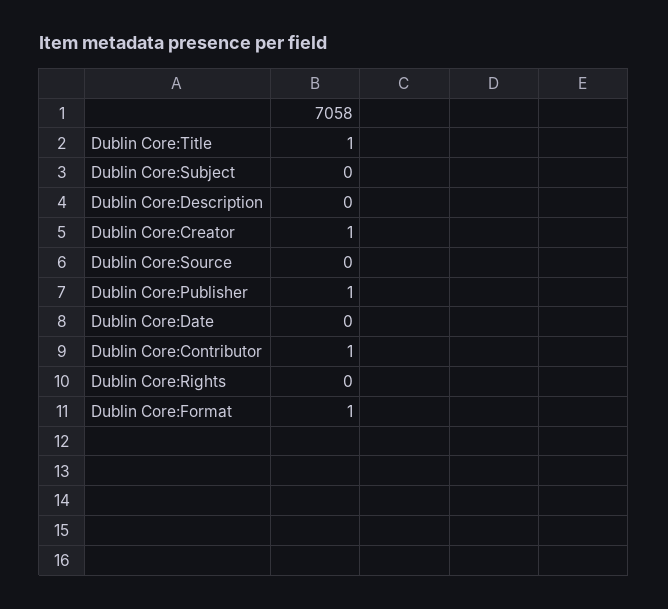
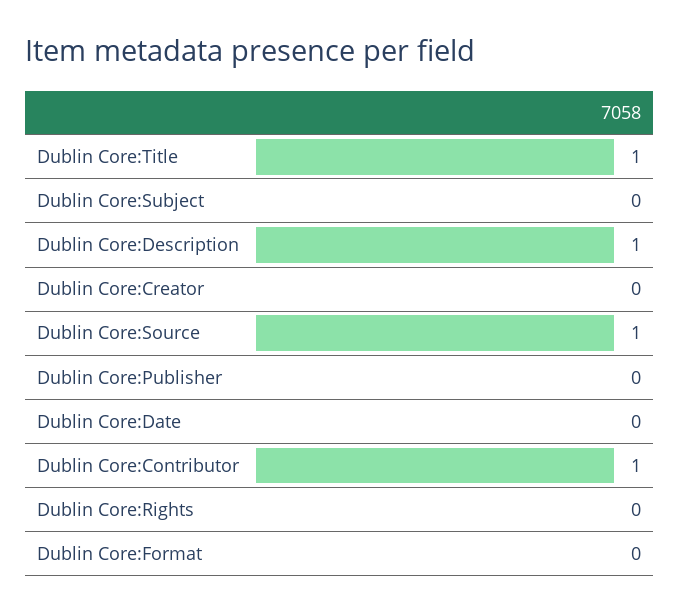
Dublin Core:Description: 0 -> 1
Dublin Core:Creator: 1 -> 0
Dublin Core:Source: 0 -> 1
Dublin Core:Publisher: 1 -> 0
Dublin Core:Format: 1 -> 0

